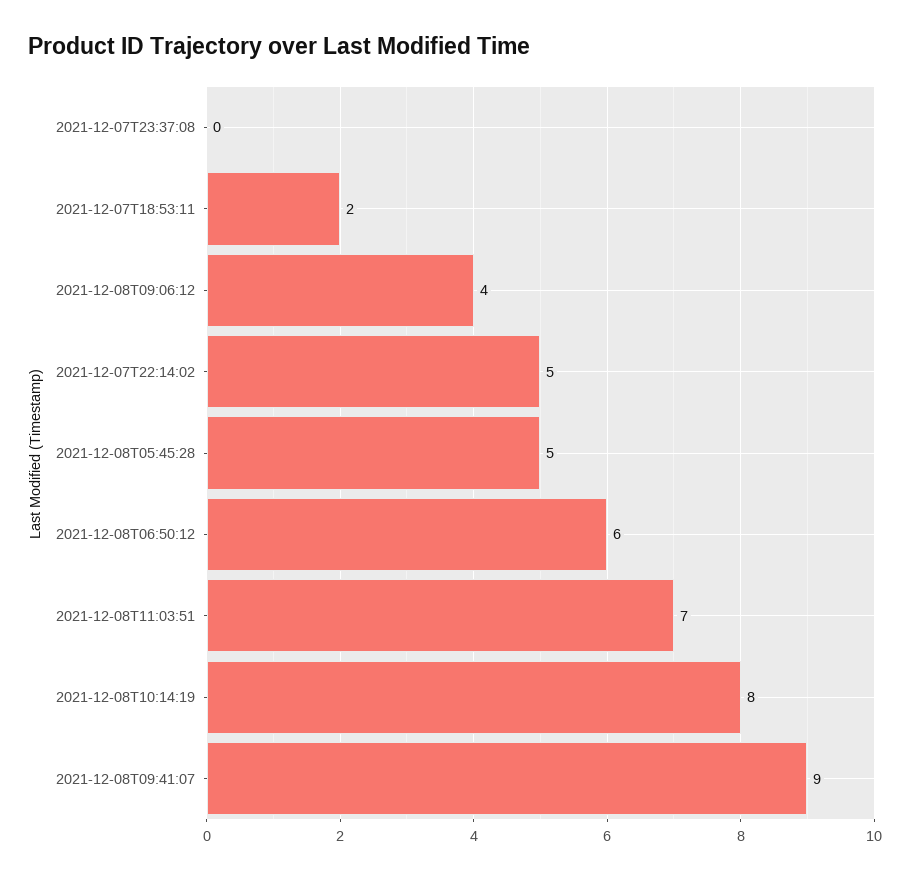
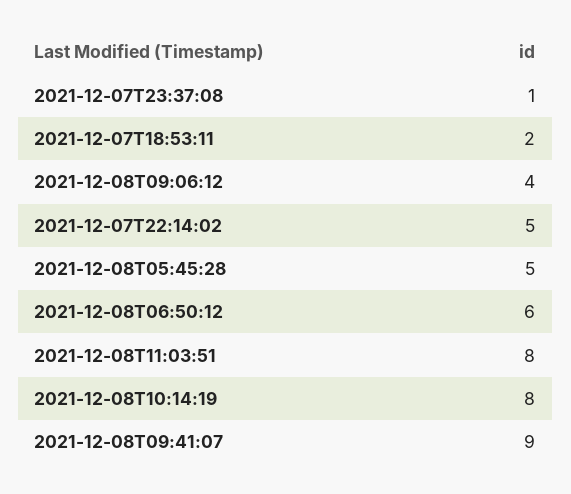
2021-12-07T23:37:08: 0 -> 1
2021-12-08T11:03:51: 7 -> 8

